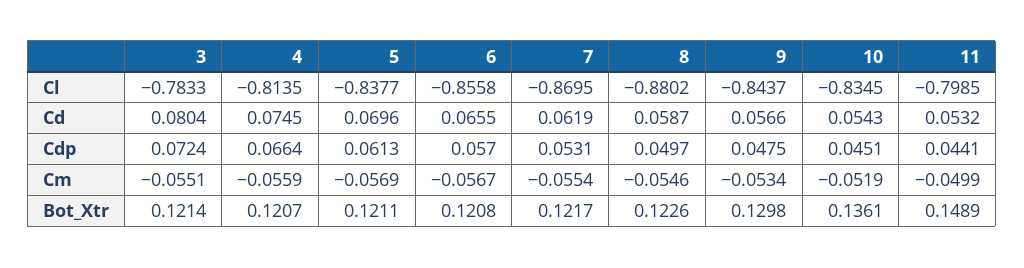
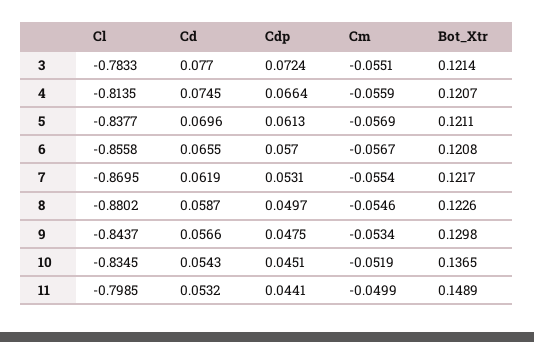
3, Cd: 0.0804 -> 0.077
10, Bot_Xtr: 0.1361 -> 0.1365

